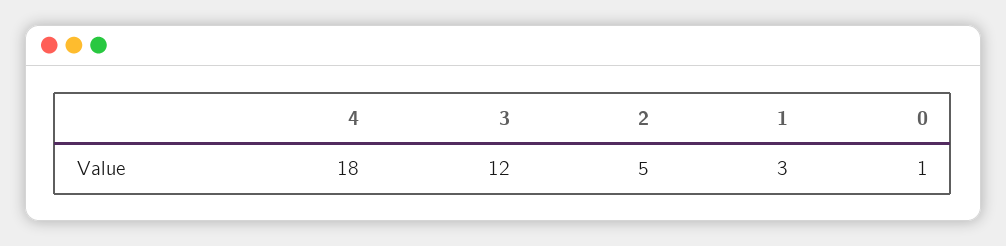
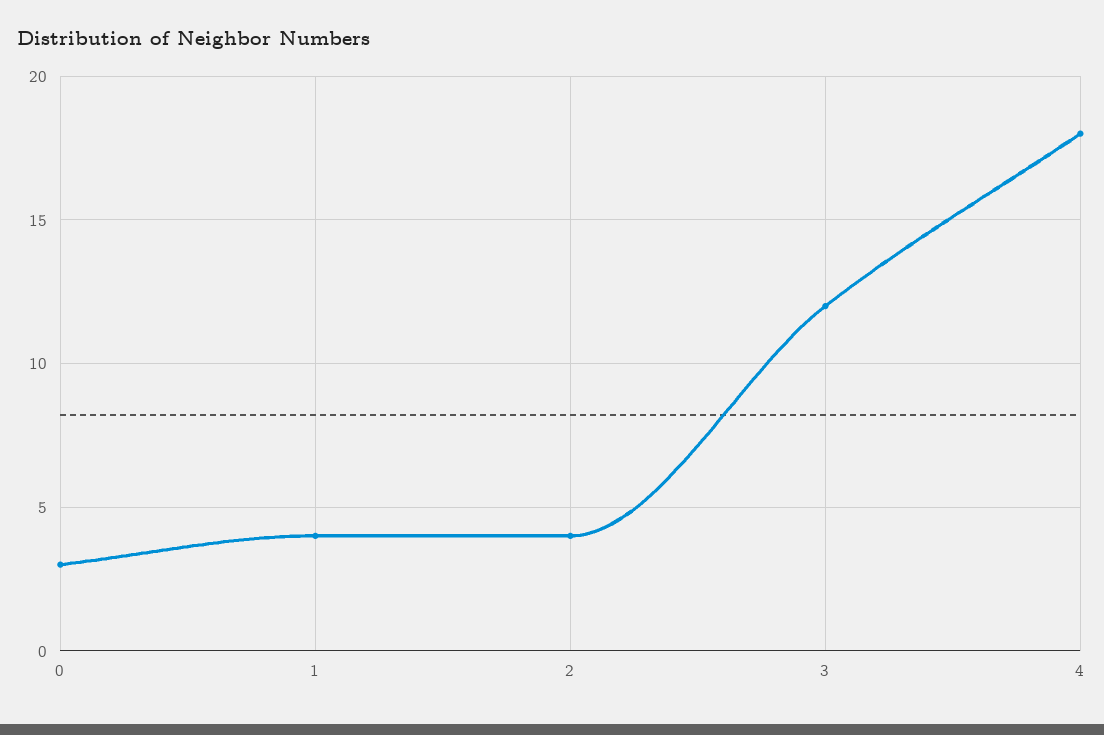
2: 5 -> 4
1: 3 -> 4
0: 1 -> 3

